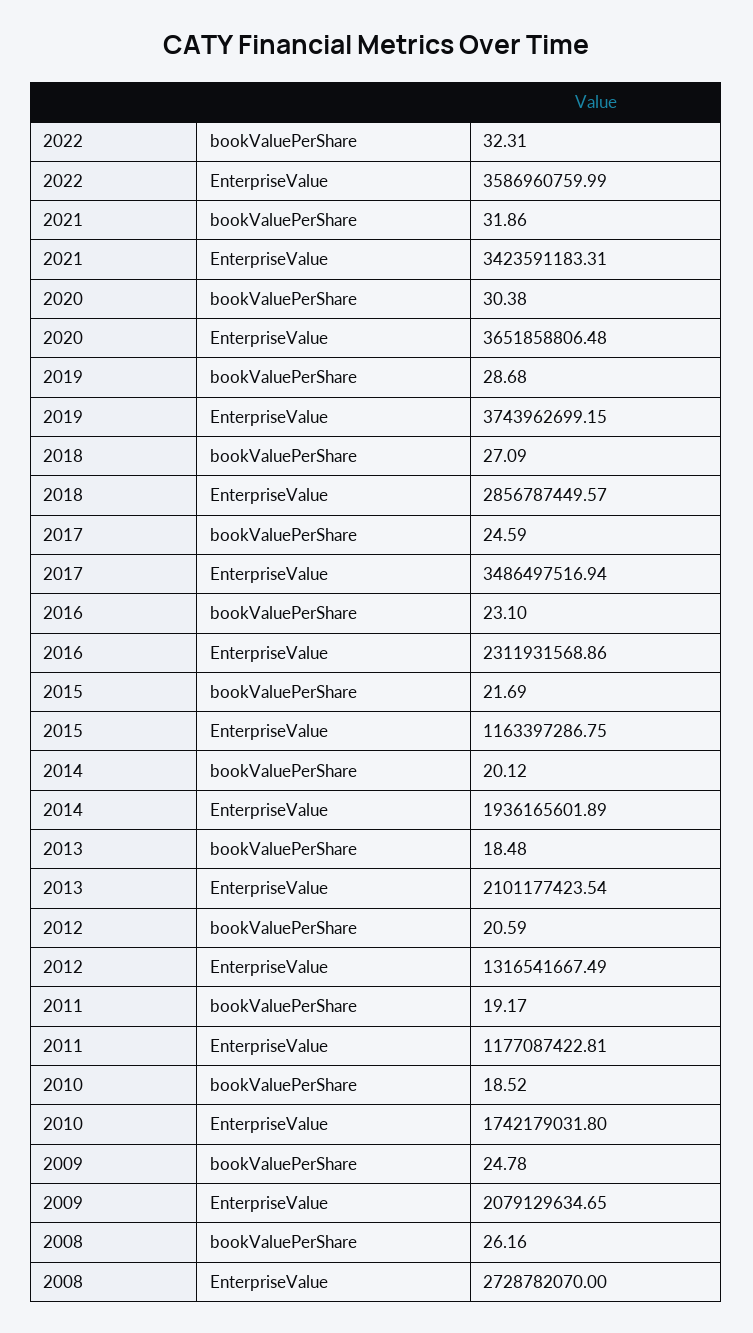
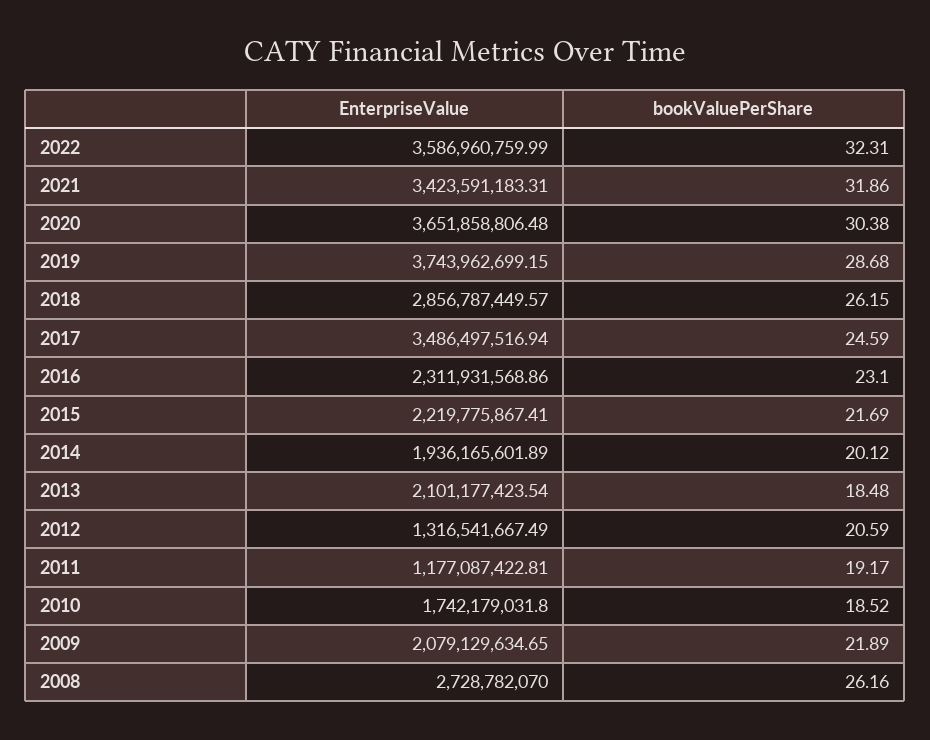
2018, bookValuePerShare: 27.09 -> 26.15
2015, EnterpriseValue: 1163397286.75 -> 2219775867.41
2009, bookValuePerShare: 24.78 -> 21.89

